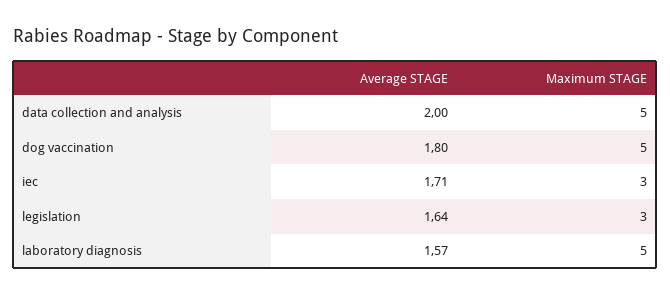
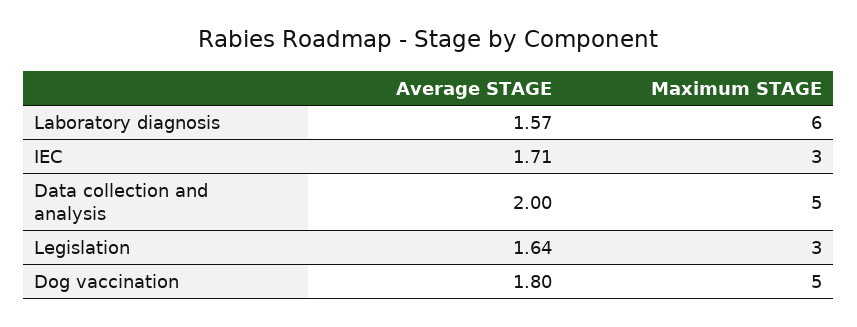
Maximum STAGE, laboratory diagnosis: 5 -> 6

